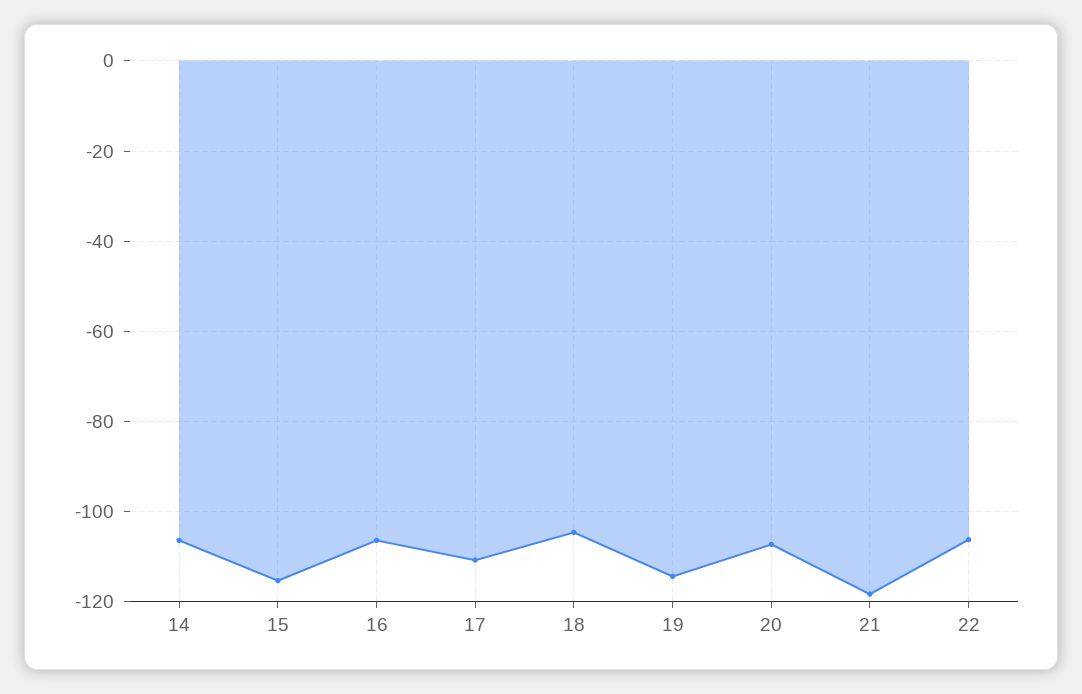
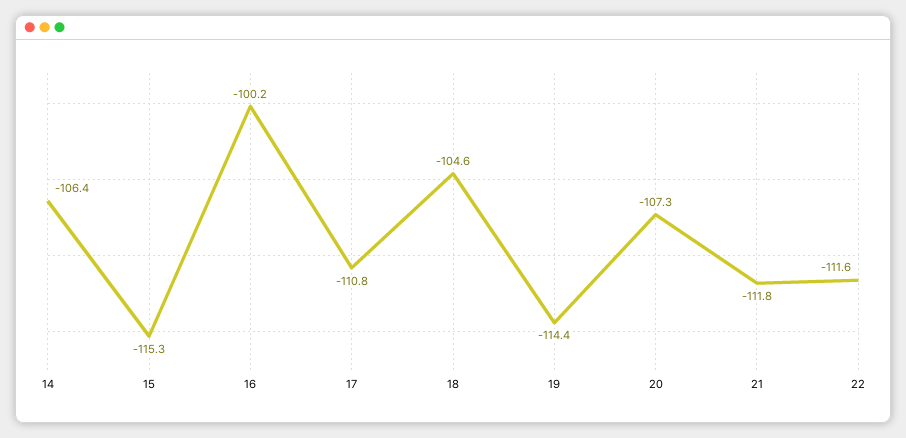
16: -106 -> -100.2
21: -118 -> -111.8
22: -106 -> -111.6

